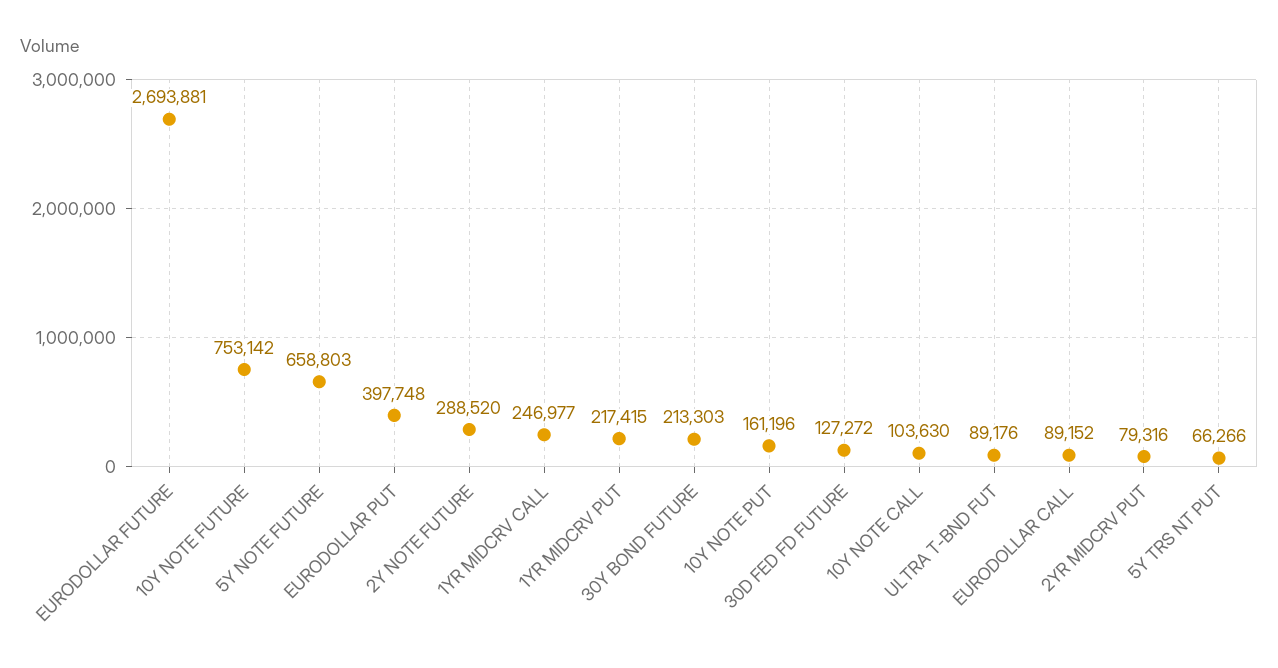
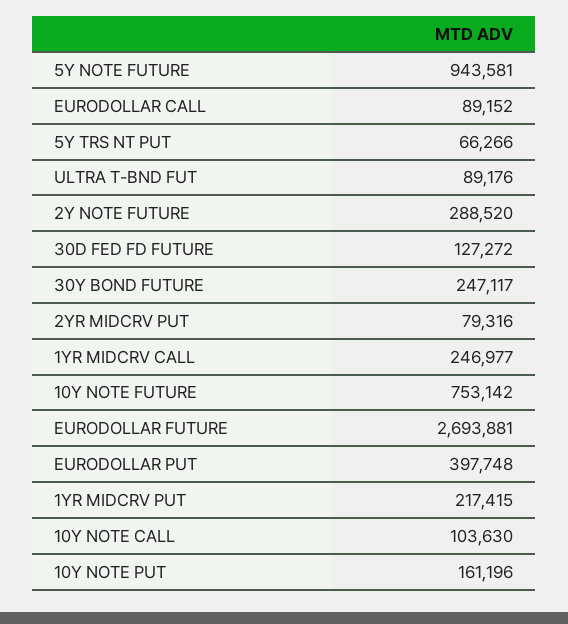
5Y NOTE FUTURE: 658803 -> 943581
30Y BOND FUTURE: 213303 -> 247117

